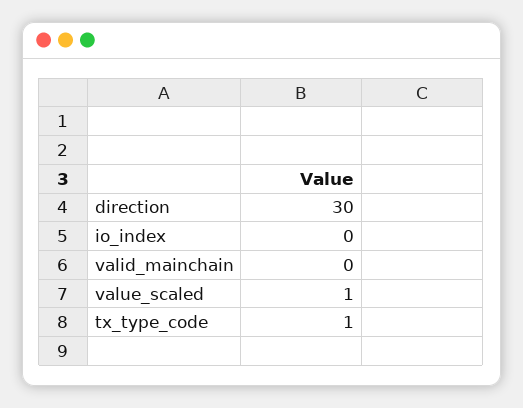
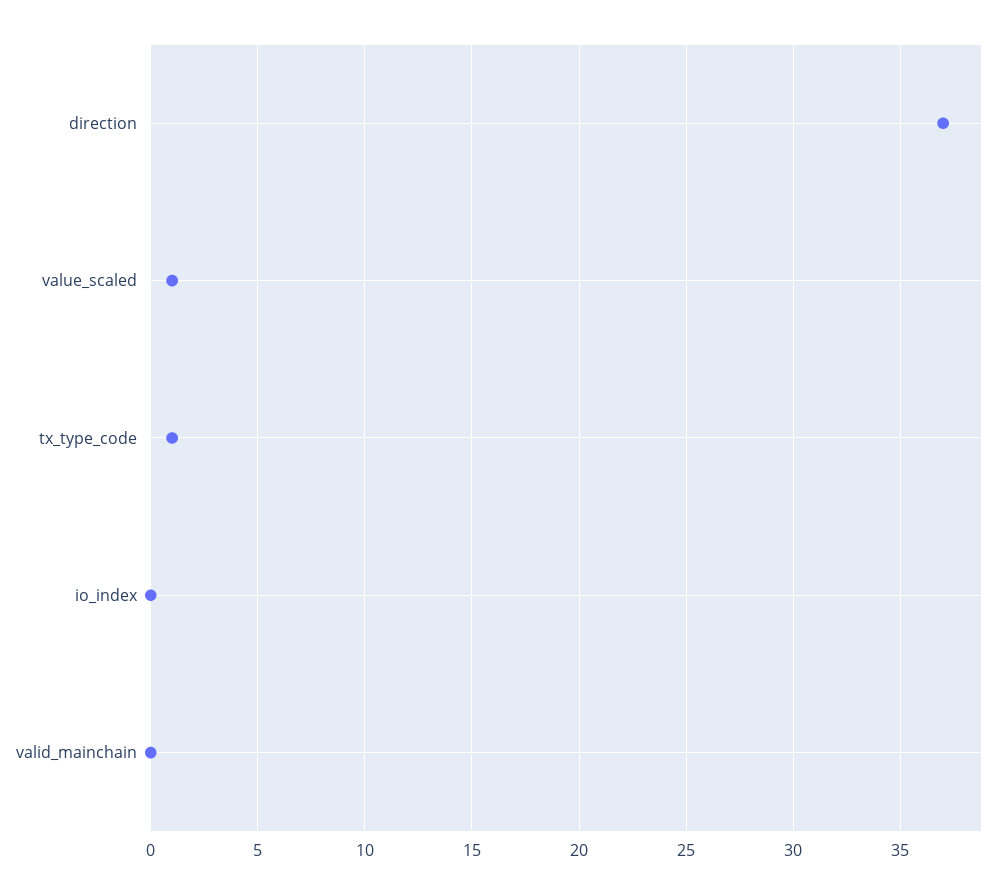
direction: 30 -> 37

